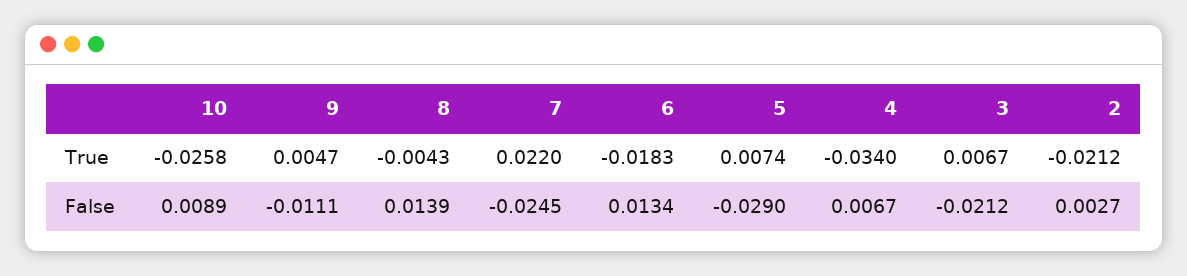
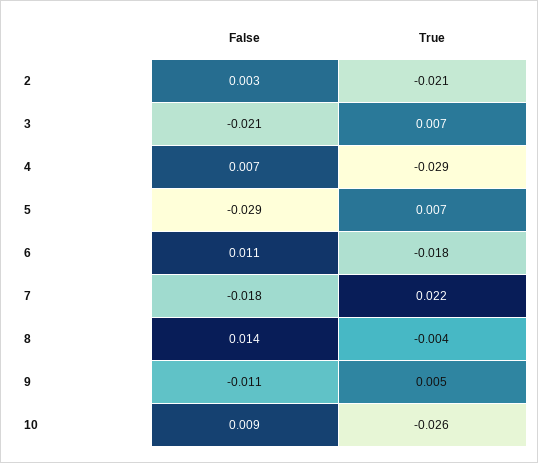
4, True: -0.034 -> -0.029
7, False: -0.0245 -> -0.018
6, False: 0.0134 -> 0.011

